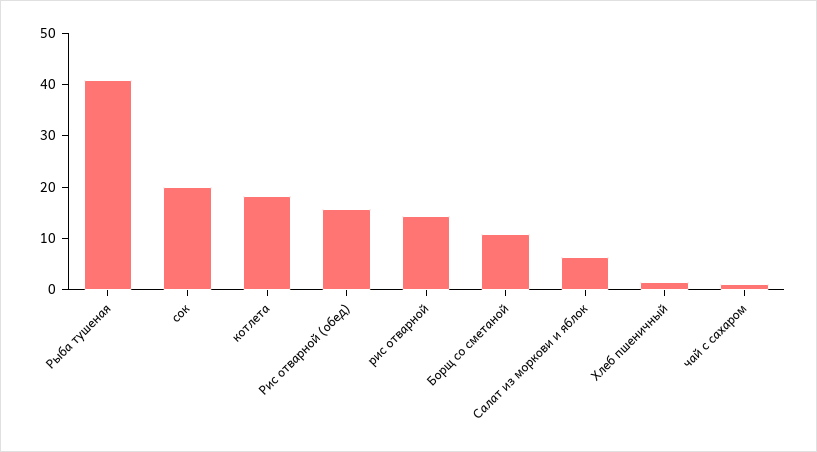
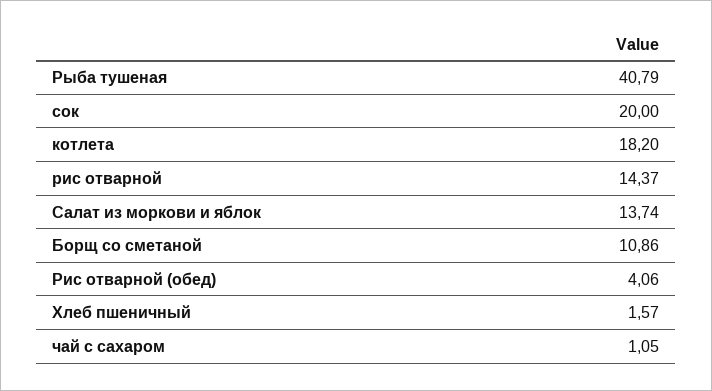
Рис отварной (обед): 16 -> 4.06
Салат из моркови и яблок: 6 -> 13.74

